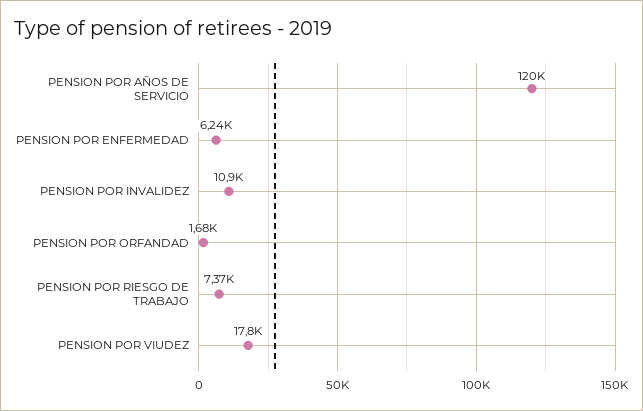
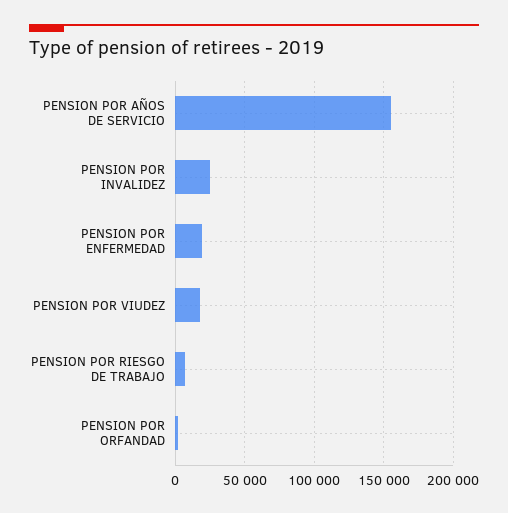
PENSION POR AÑOS DE SERVICIO: 120000 -> 155000
PENSION POR ENFERMEDAD: 6240 -> 20000
PENSION POR INVALIDEZ: 10900 -> 25000

